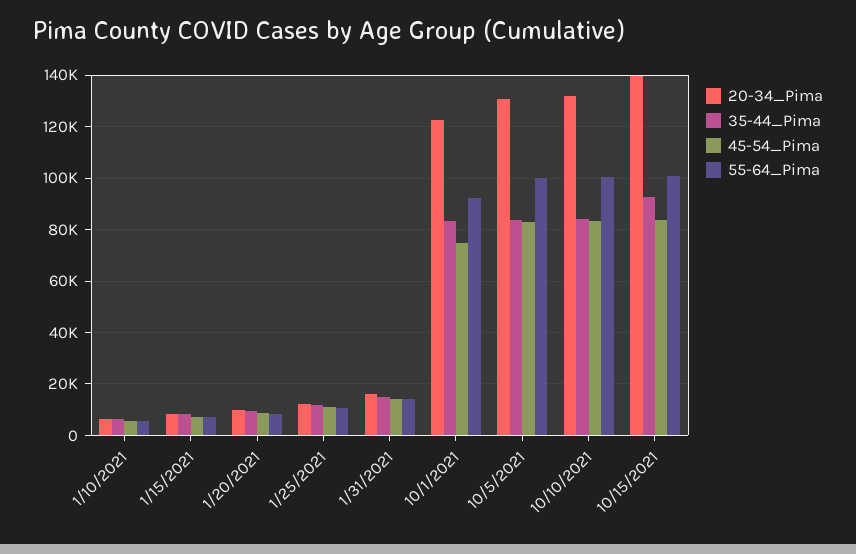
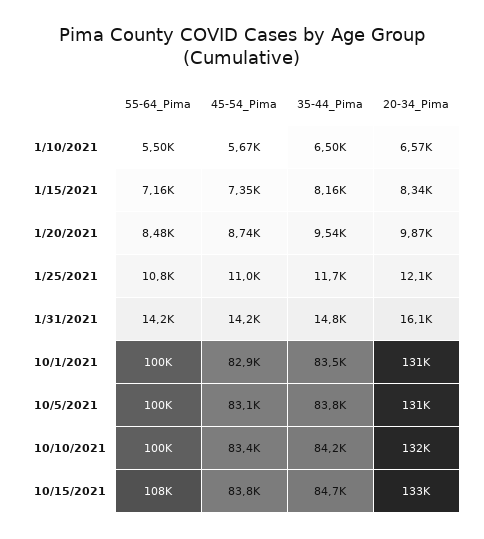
20-34_Pima, 10/1/2021: 122500 -> 131000
45-54_Pima, 10/1/2021: 75000 -> 82900
55-64_Pima, 10/1/2021: 92500 -> 100000
20-34_Pima, 10/15/2021: 140000 -> 133000
35-44_Pima, 10/15/2021: 92500 -> 84700
55-64_Pima, 10/15/2021: 100000 -> 108000

